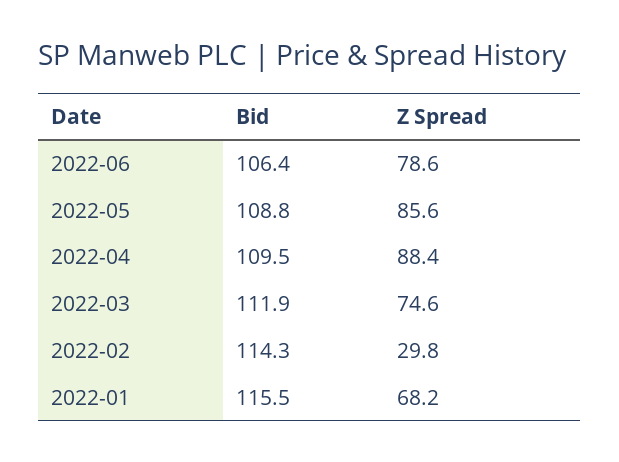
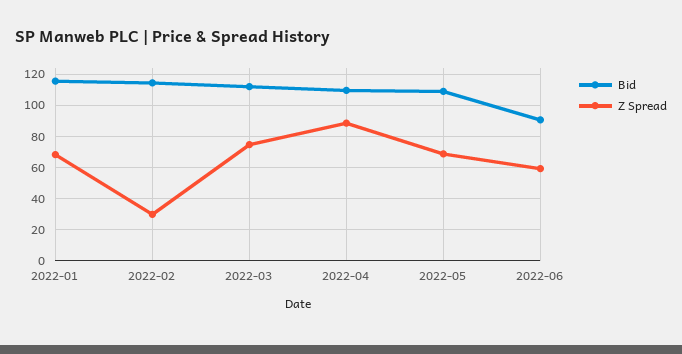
Bid, 2022-06: 106.4 -> 90
Z Spread, 2022-06: 78.6 -> 60
Z Spread, 2022-05: 85.6 -> 70

